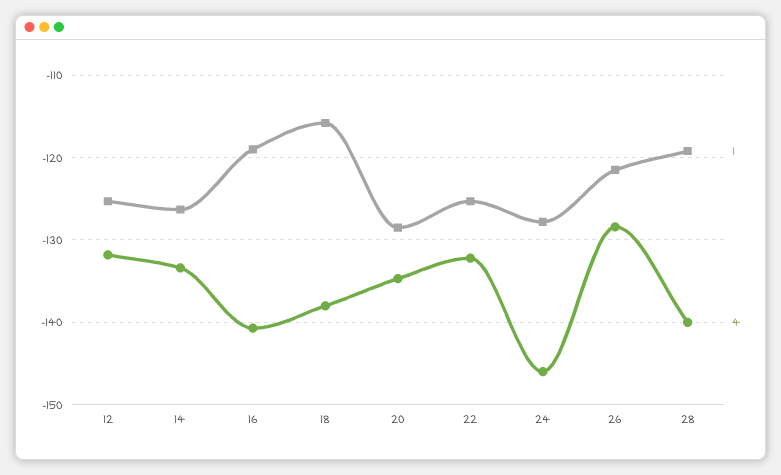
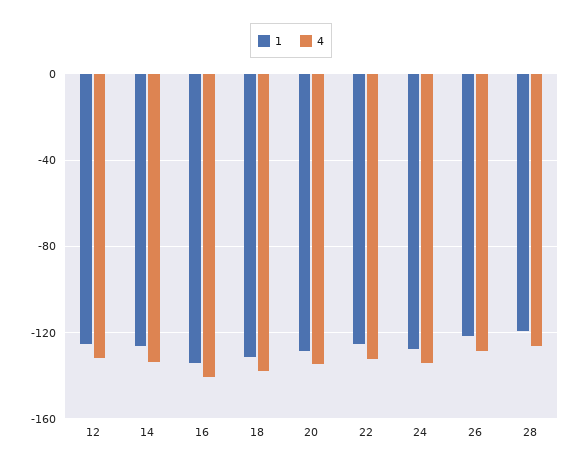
1, 16: -119 -> -135
1, 18: -116 -> -130
4, 24: -146 -> -135
4, 28: -140 -> -125

